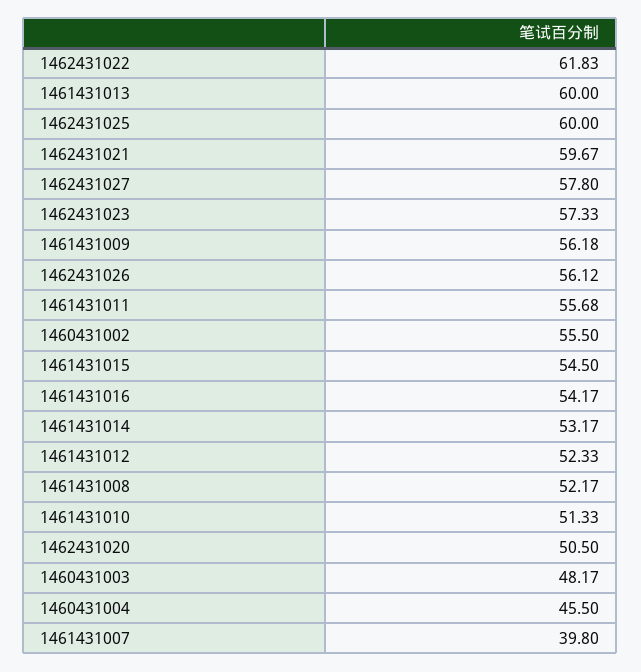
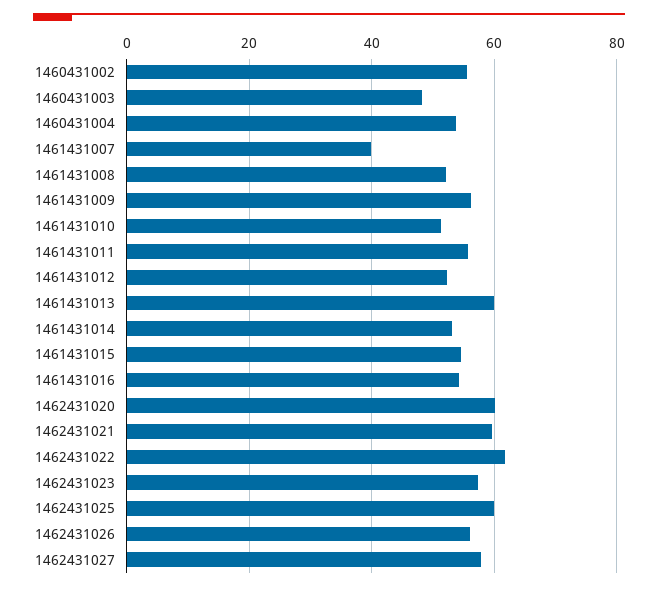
1462431020: 50.5 -> 60
1460431004: 45.5 -> 54

